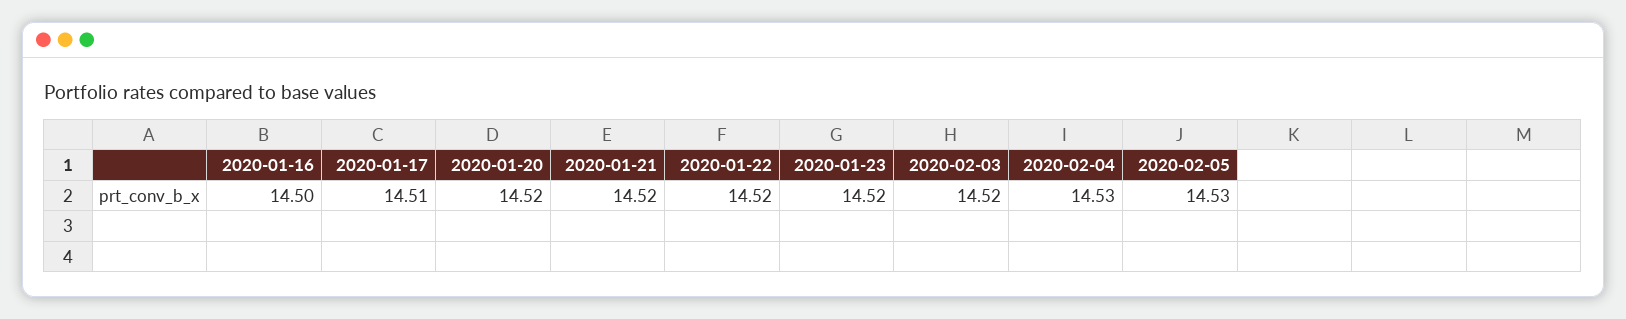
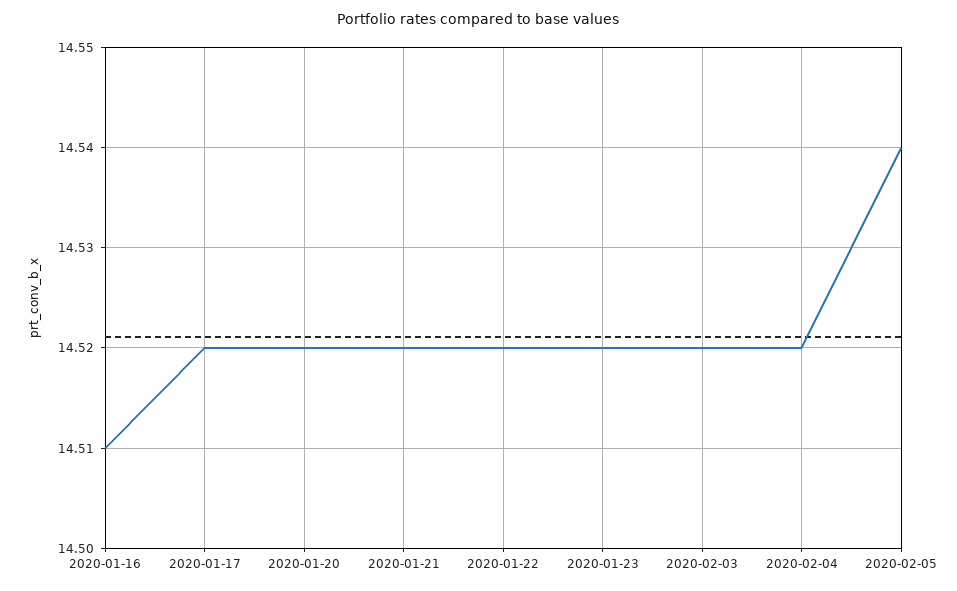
2020-01-16: 14.5 -> 14.51
2020-01-17: 14.51 -> 14.52
2020-02-04: 14.53 -> 14.52
2020-02-05: 14.53 -> 14.54

